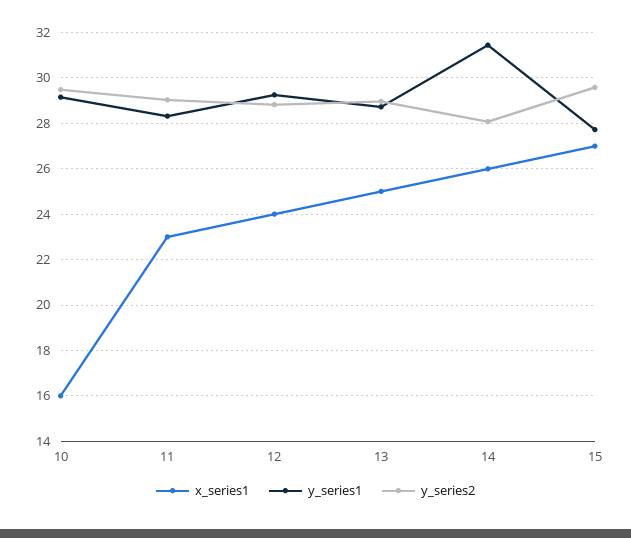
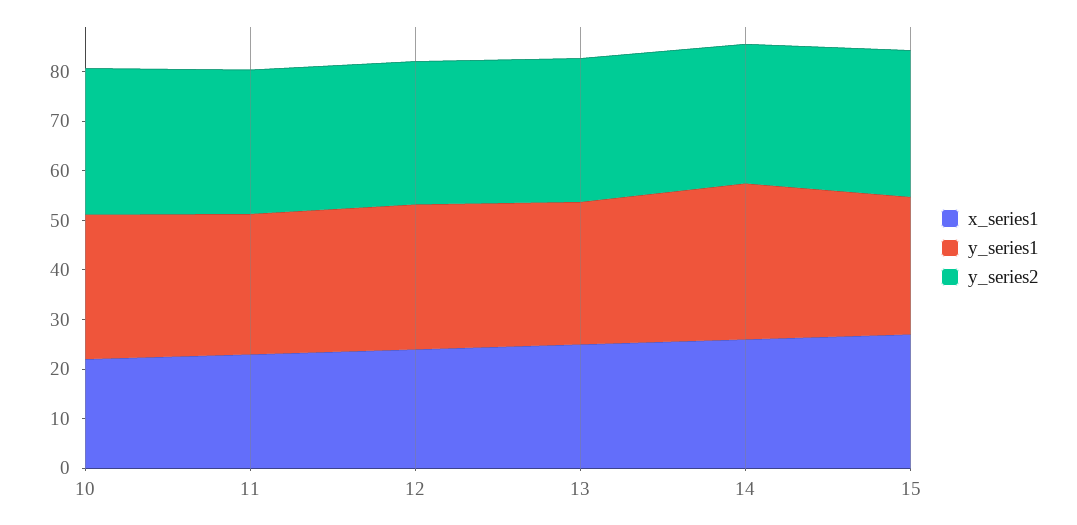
x_series1, 10: 16 -> 22

